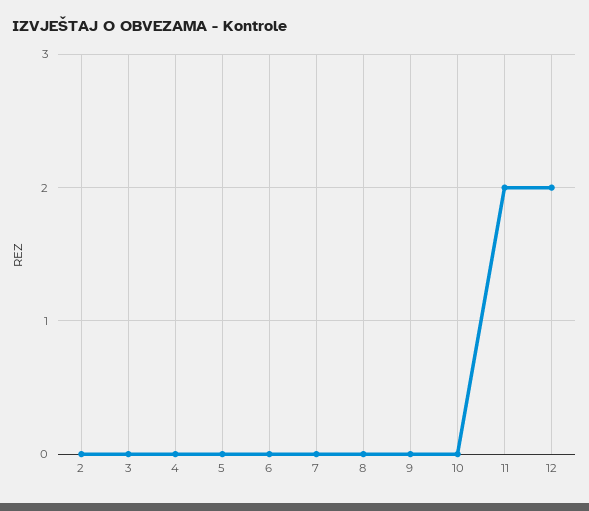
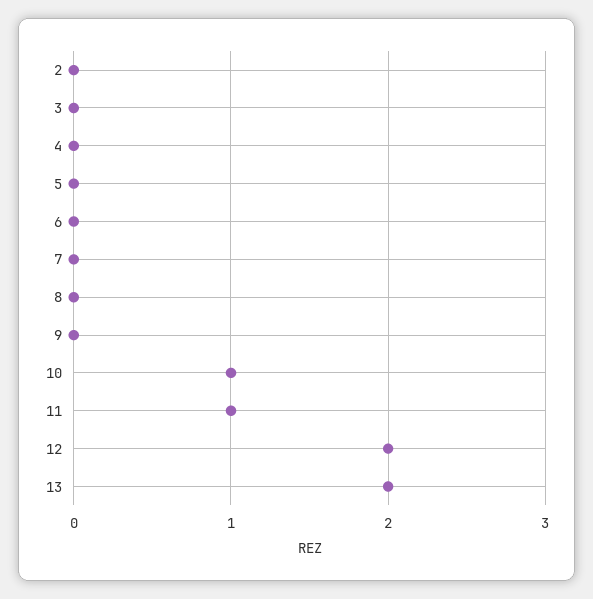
10: 0 -> 1
11: 2 -> 1
13: none -> 2

